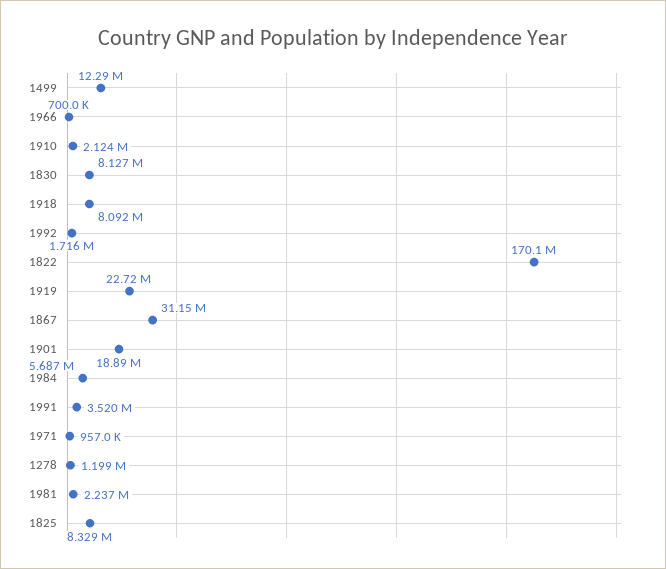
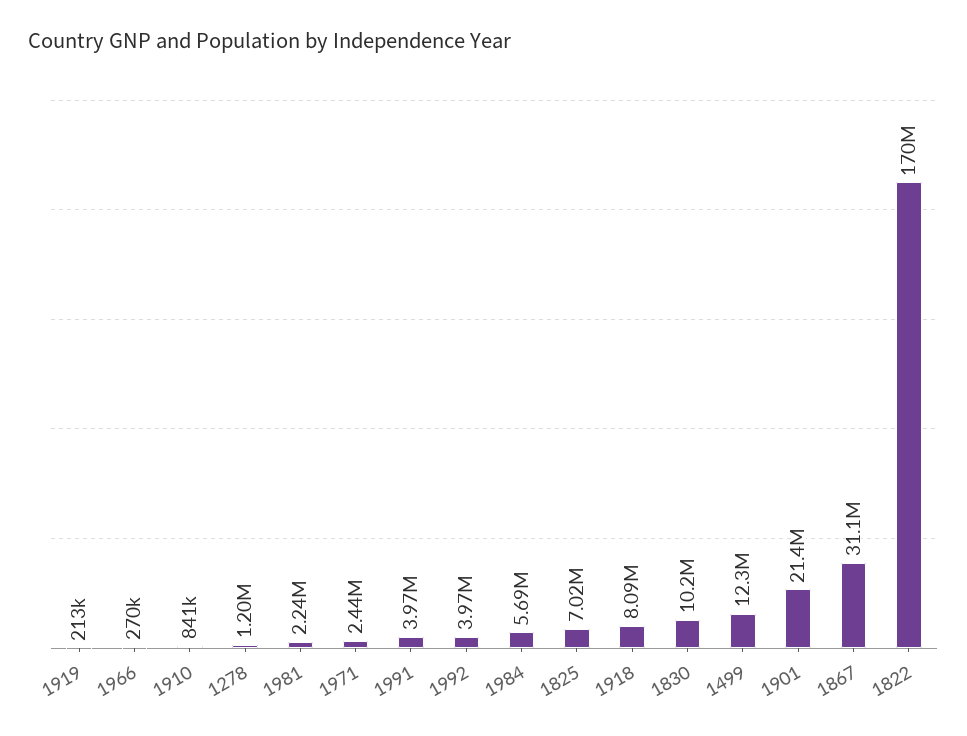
1966: 700000 -> 270000
1910: 2124000 -> 841000
1830: 8127000 -> 10200000
1992: 1716000 -> 3970000
1919: 22720000 -> 213000
1901: 18890000 -> 21400000
1991: 3520000 -> 3970000
1971: 957000 -> 2440000
1825: 8329000 -> 7020000

